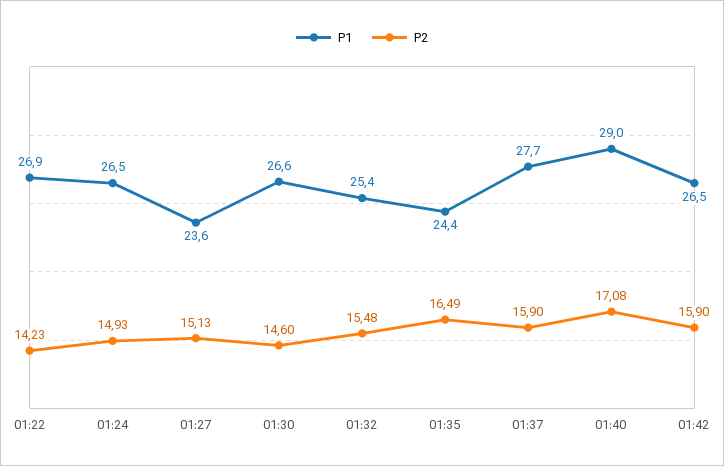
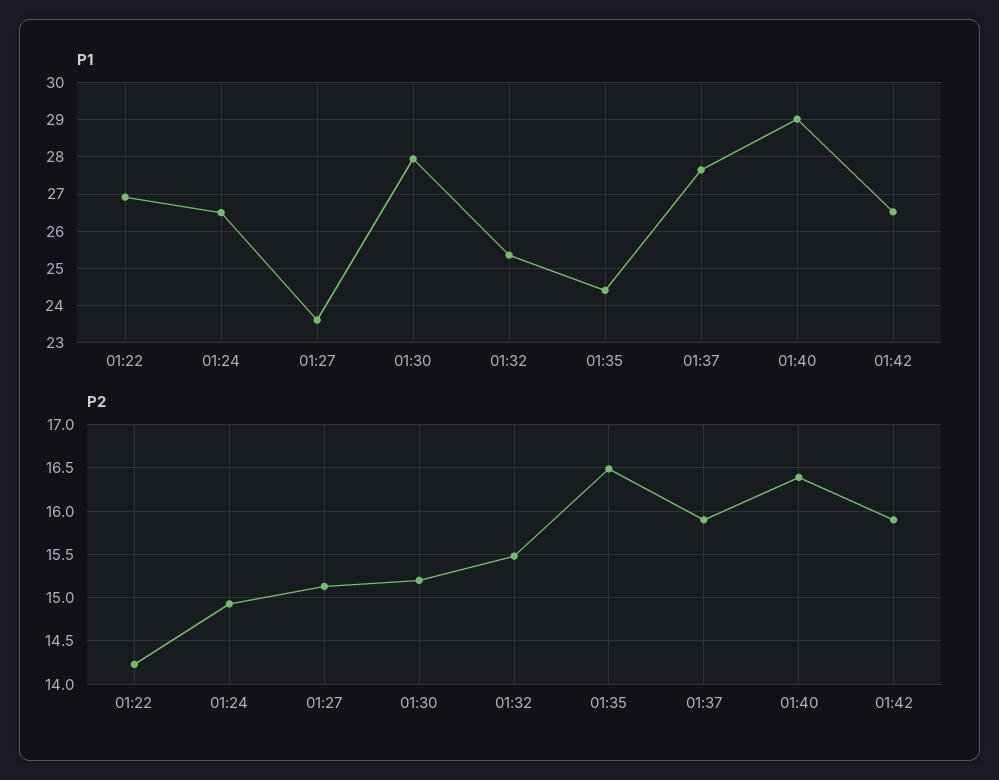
P1, 01:30: 26.6 -> 28
P2, 01:30: 14.6 -> 15.2
P2, 01:40: 17.08 -> 16.4

